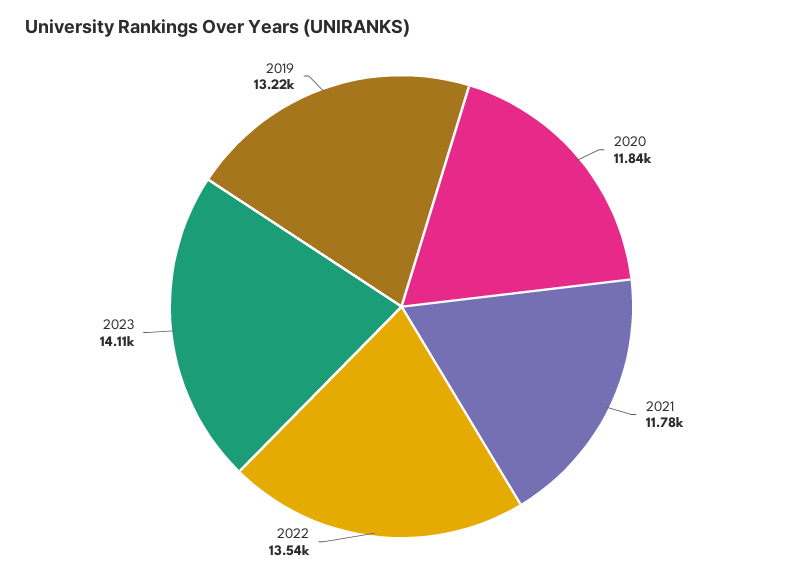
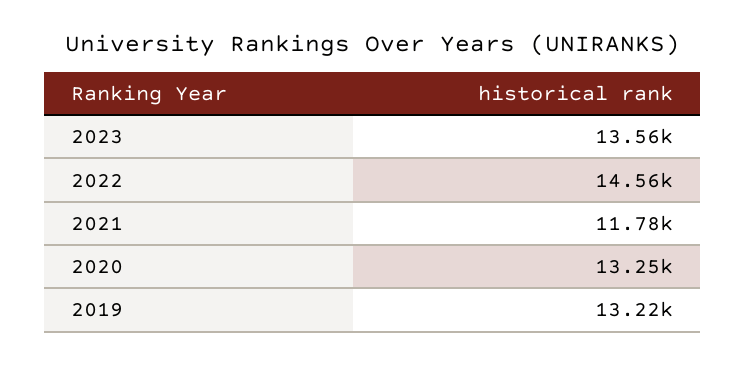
2020: 11840 -> 13250
2022: 13540 -> 14560
2023: 14110 -> 13560

